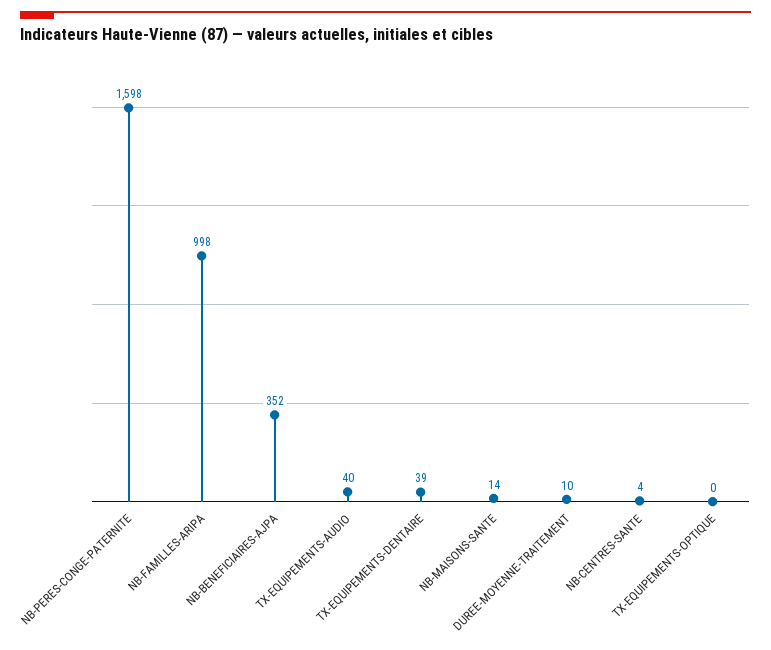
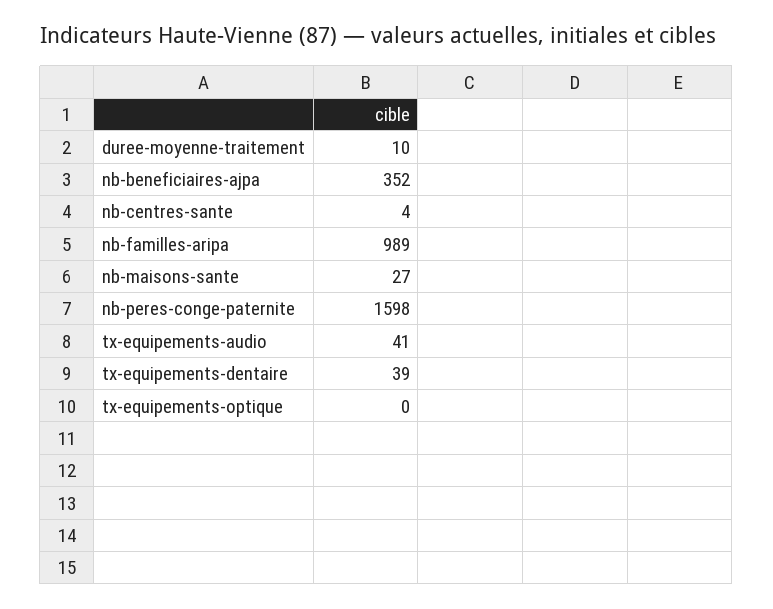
NB-FAMILLES-ARIPA: 998 -> 989
TX-EQUIPEMENTS-AUDIO: 40 -> 41
NB-MAISONS-SANTE: 14 -> 27

